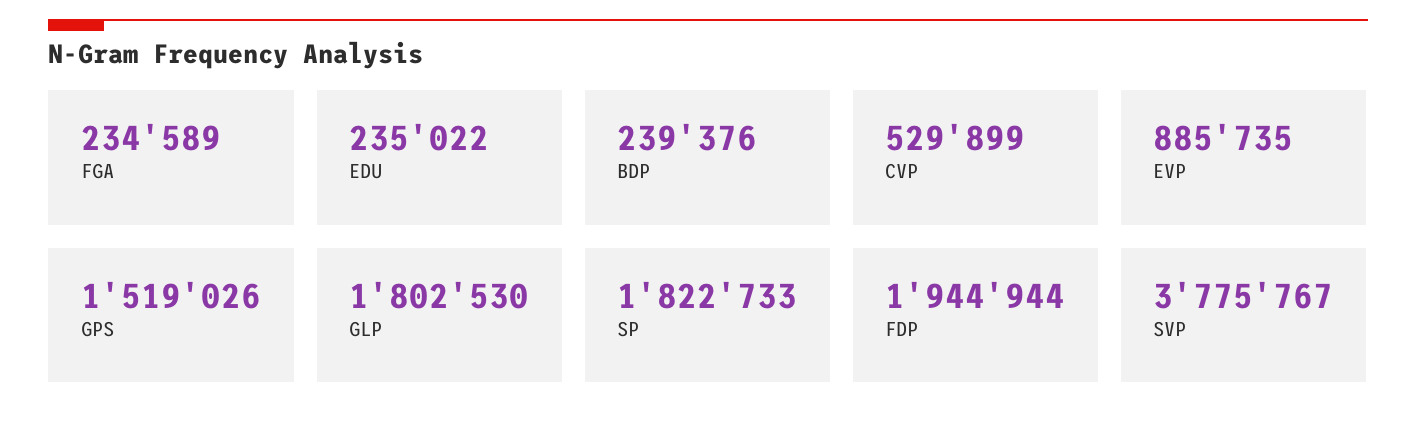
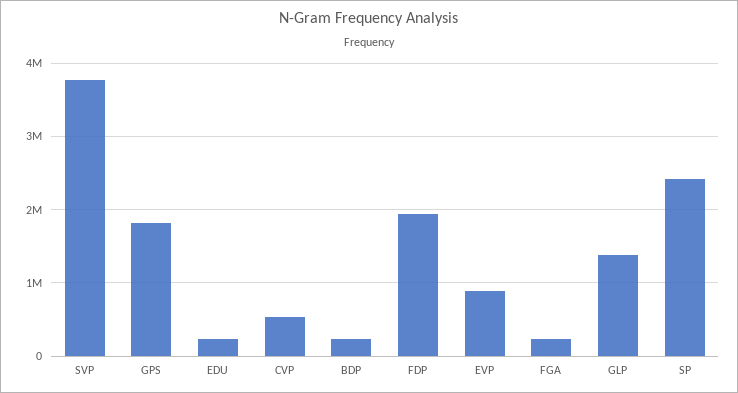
GPS: 1519026 -> 1800000
GLP: 1802530 -> 1400000
SP: 1822733 -> 2400000

